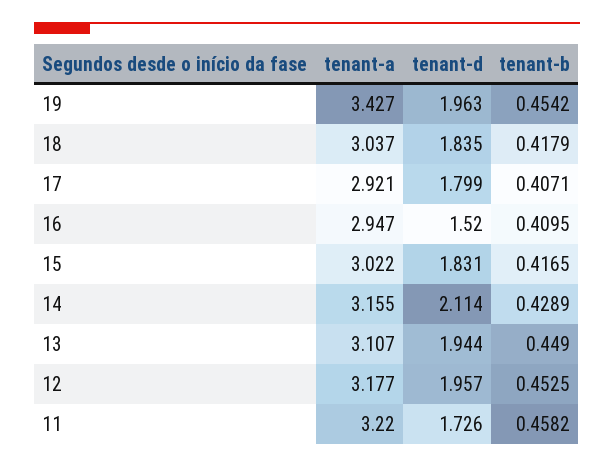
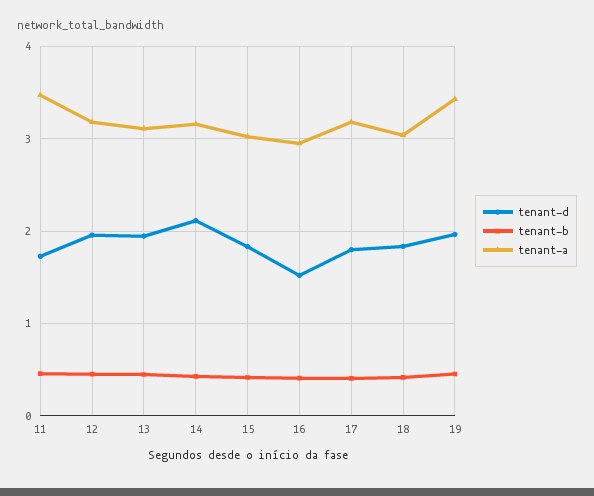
tenant-a, 17: 2.921 -> 3.2
tenant-a, 11: 3.22 -> 3.5

